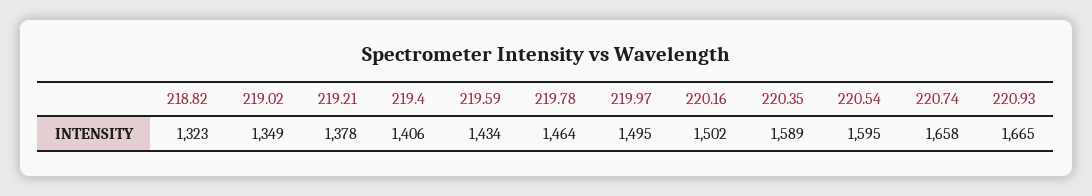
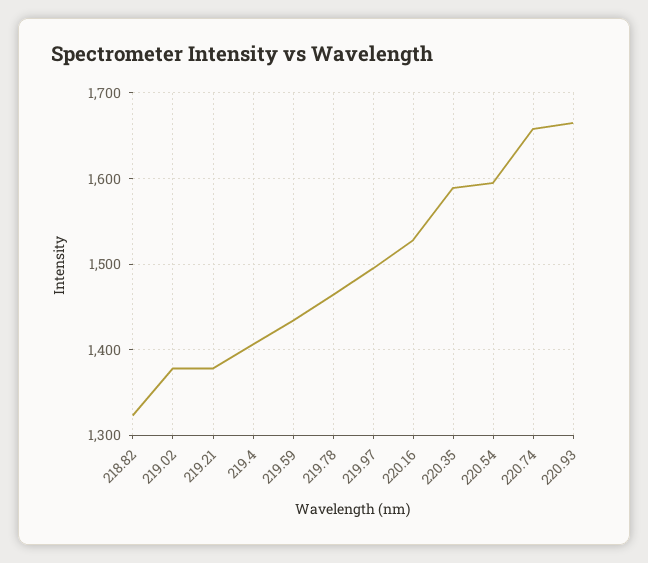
219.02: 1349 -> 1380
220.16: 1502 -> 1530

